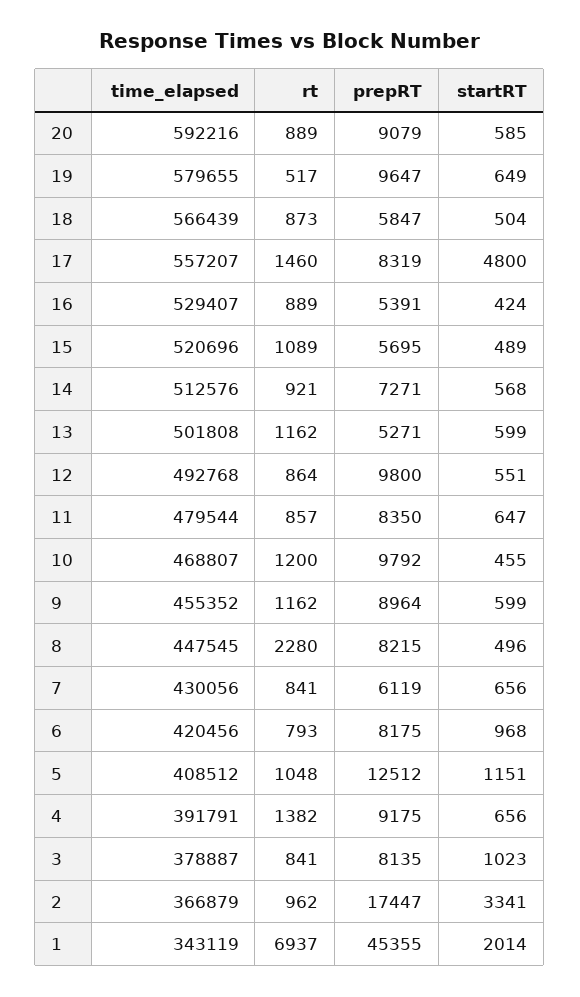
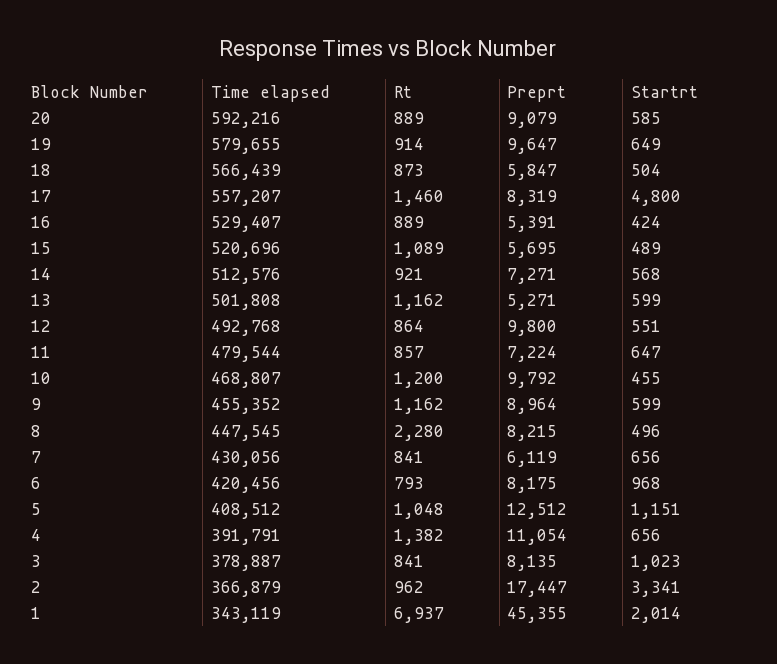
rt, 19: 517 -> 914
prepRT, 11: 8350 -> 7224
prepRT, 4: 9175 -> 11054

